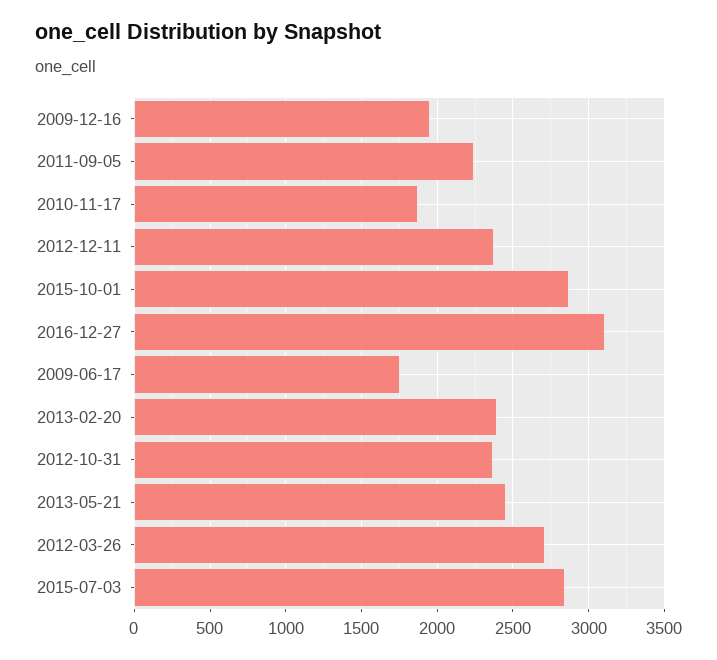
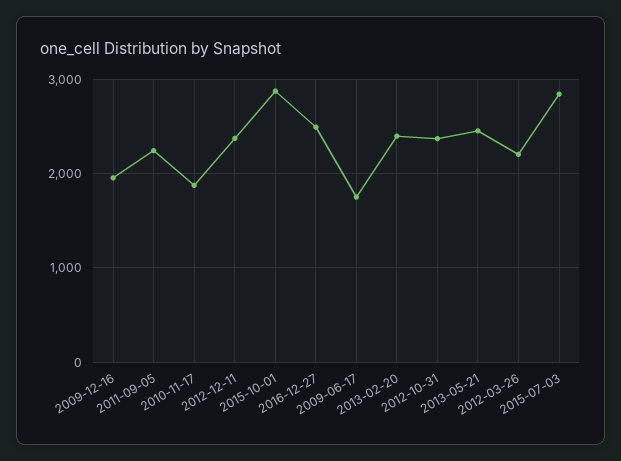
2016-12-27: 3100 -> 2500
2012-03-26: 2700 -> 2200

